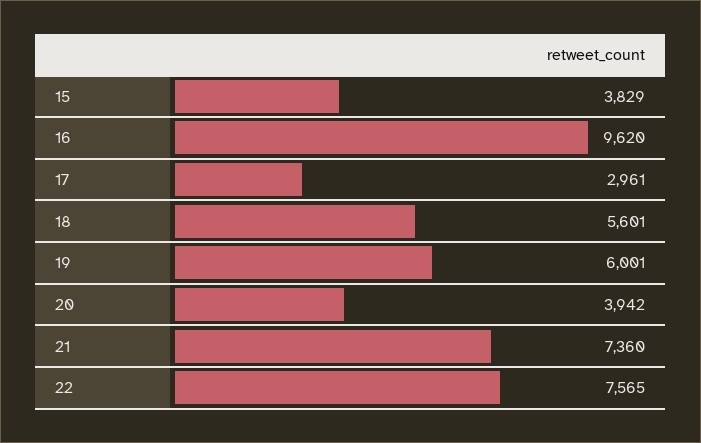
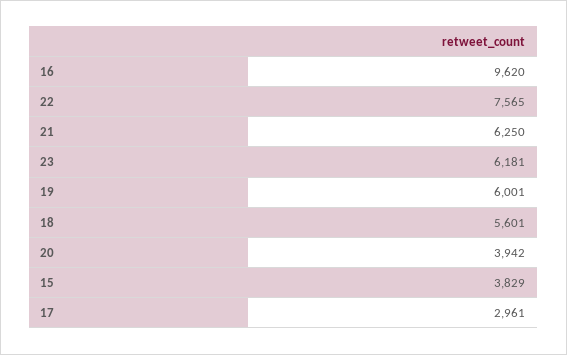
21: 7360 -> 6250
23: none -> 6181

